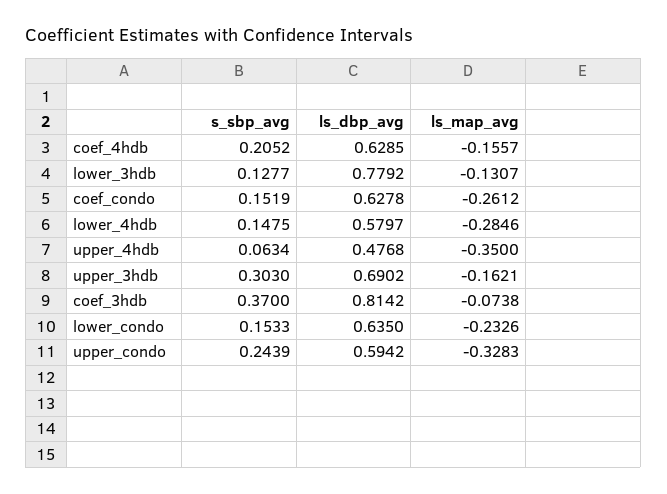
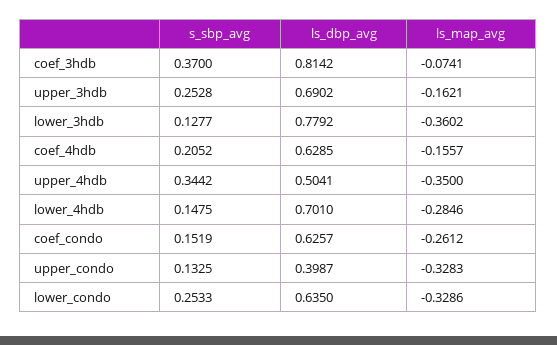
ls_map_avg, lower_3hdb: -0.1307 -> -0.3602
ls_dbp_avg, coef_condo: 0.6278 -> 0.6257
ls_dbp_avg, lower_4hdb: 0.5797 -> 0.701
s_sbp_avg, upper_4hdb: 0.0634 -> 0.3442
ls_dbp_avg, upper_4hdb: 0.4768 -> 0.5041
s_sbp_avg, upper_3hdb: 0.303 -> 0.2528
ls_map_avg, coef_3hdb: -0.0738 -> -0.0741
s_sbp_avg, lower_condo: 0.1533 -> 0.2533
ls_map_avg, lower_condo: -0.2326 -> -0.3286
s_sbp_avg, upper_condo: 0.2439 -> 0.1325
ls_dbp_avg, upper_condo: 0.5942 -> 0.3987

